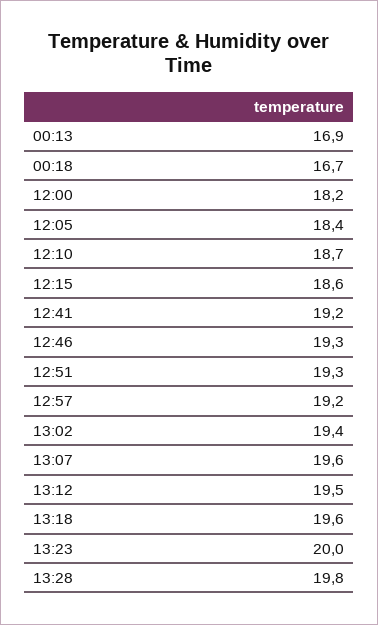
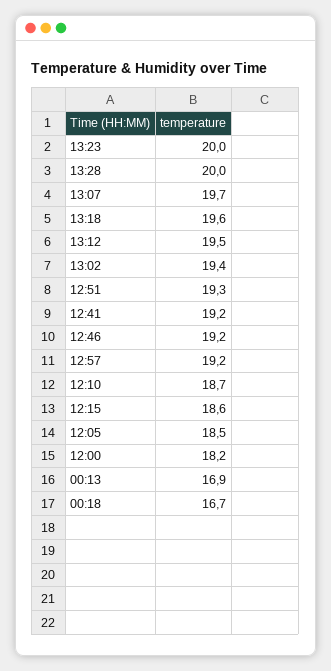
12:05: 18.4 -> 18.5
12:46: 19.3 -> 19.2
13:07: 19.6 -> 19.7
13:28: 19.8 -> 20

